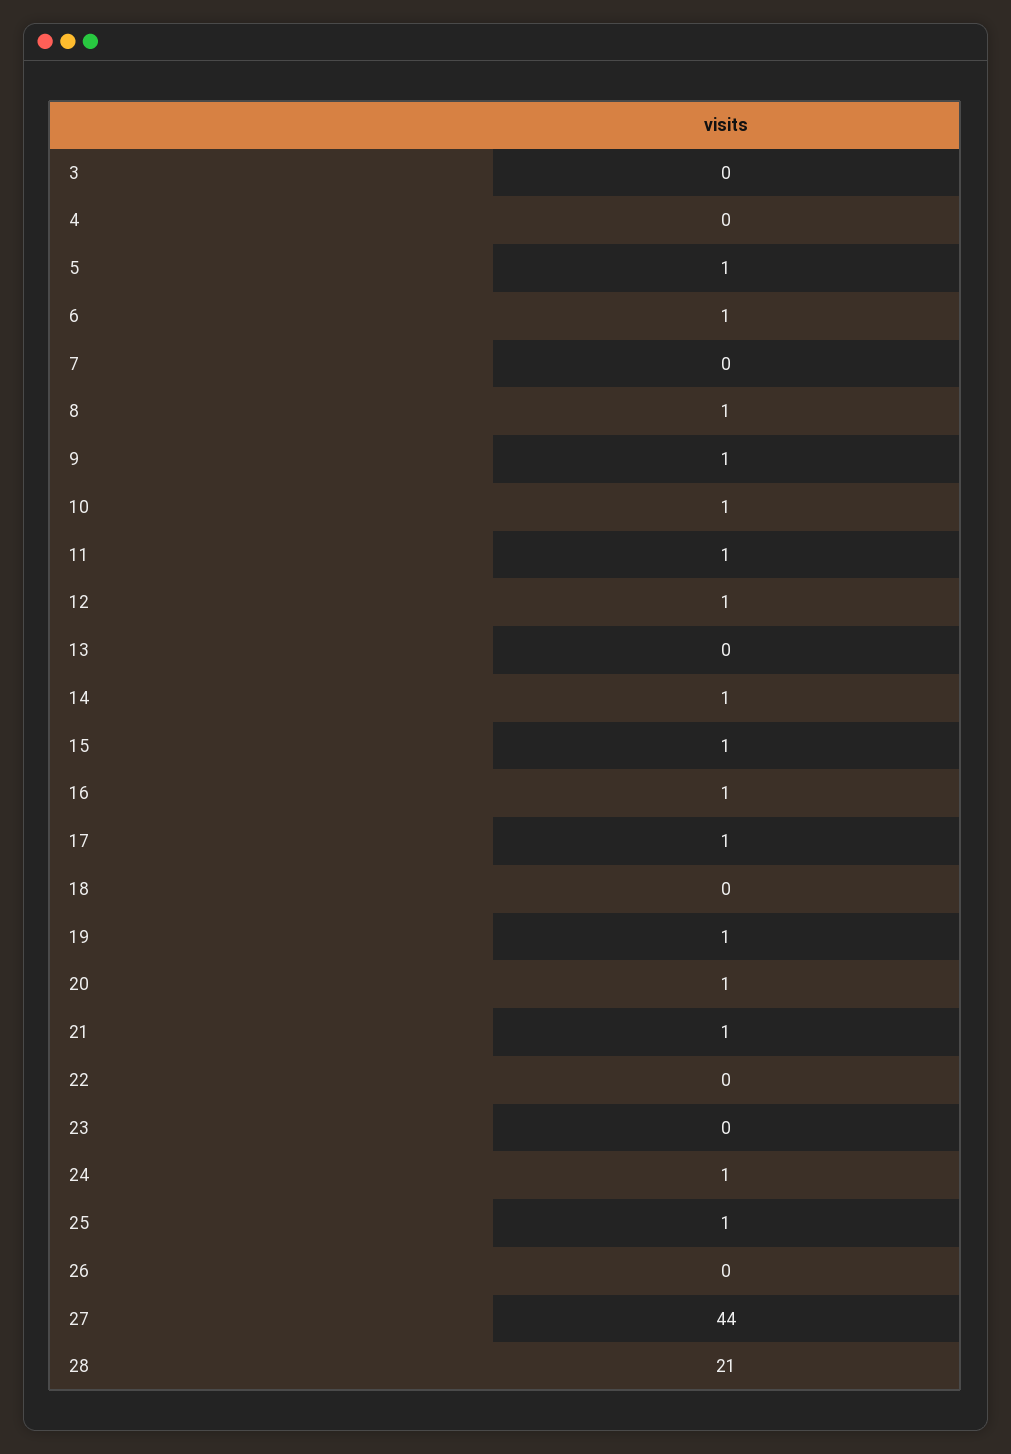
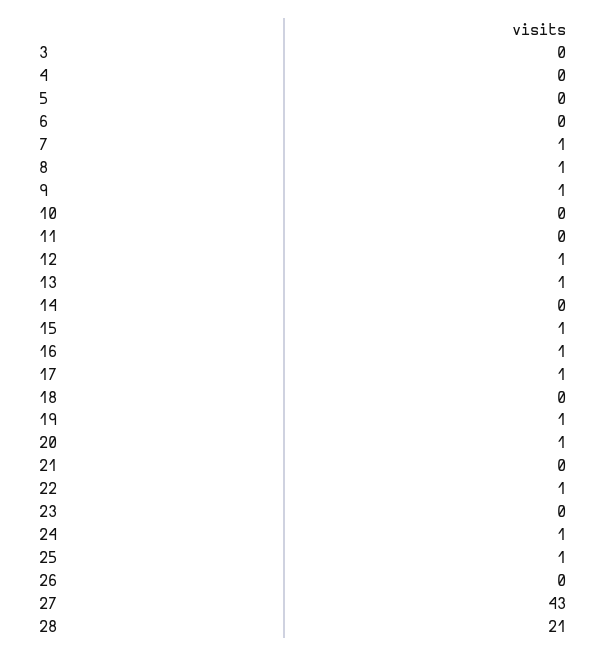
5: 1 -> 0
6: 1 -> 0
7: 0 -> 1
10: 1 -> 0
11: 1 -> 0
13: 0 -> 1
14: 1 -> 0
21: 1 -> 0
22: 0 -> 1
27: 44 -> 43

